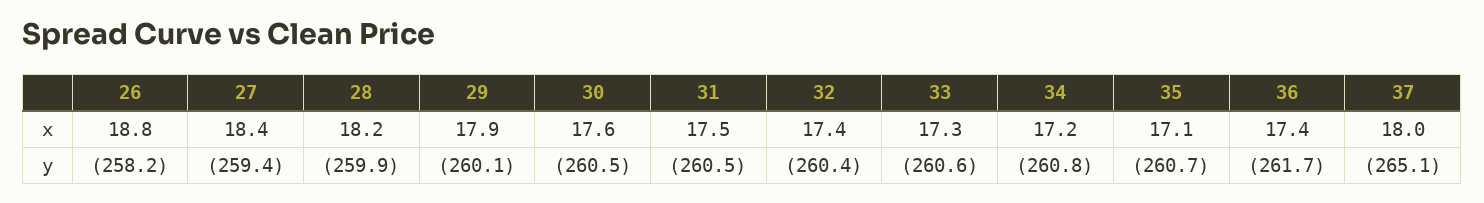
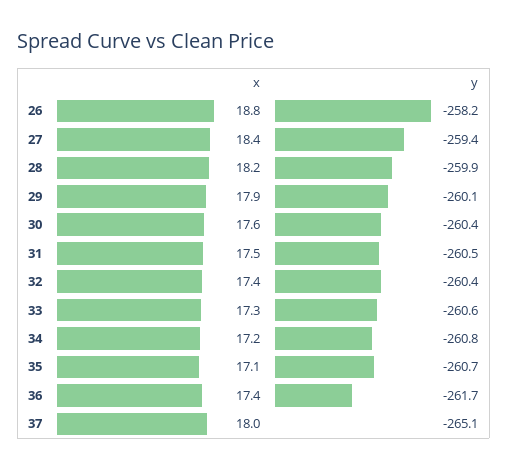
30, y: -260.5 -> -260.4

